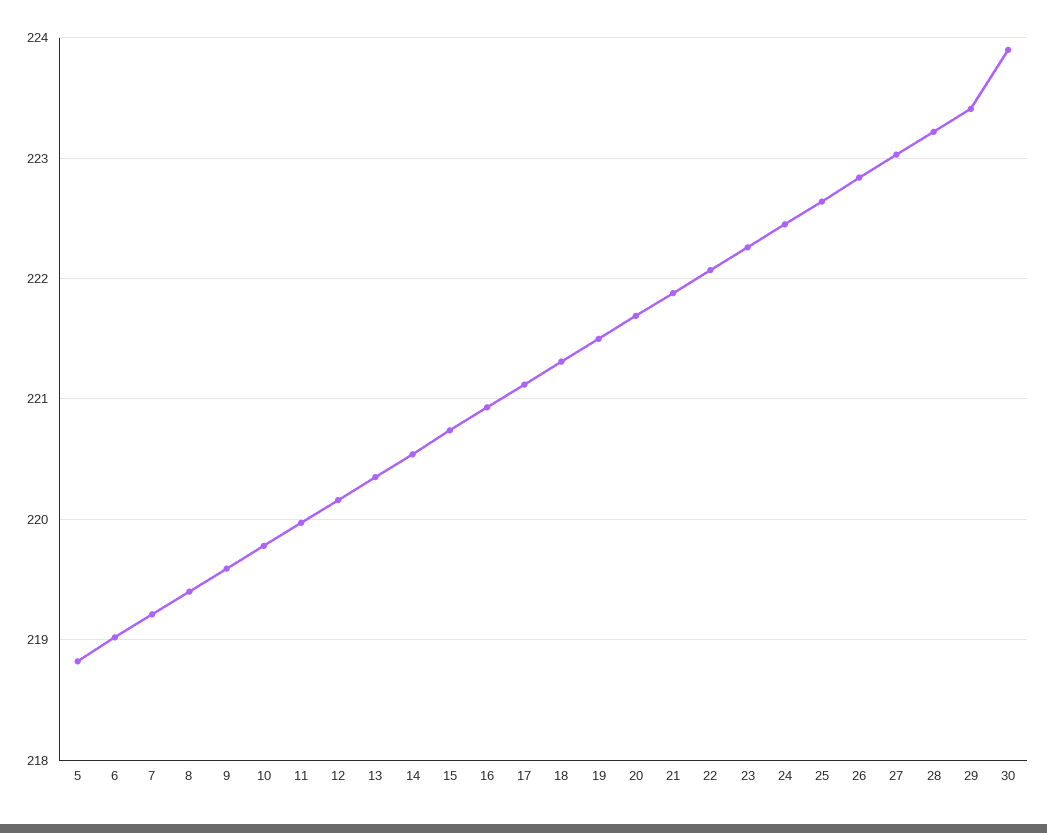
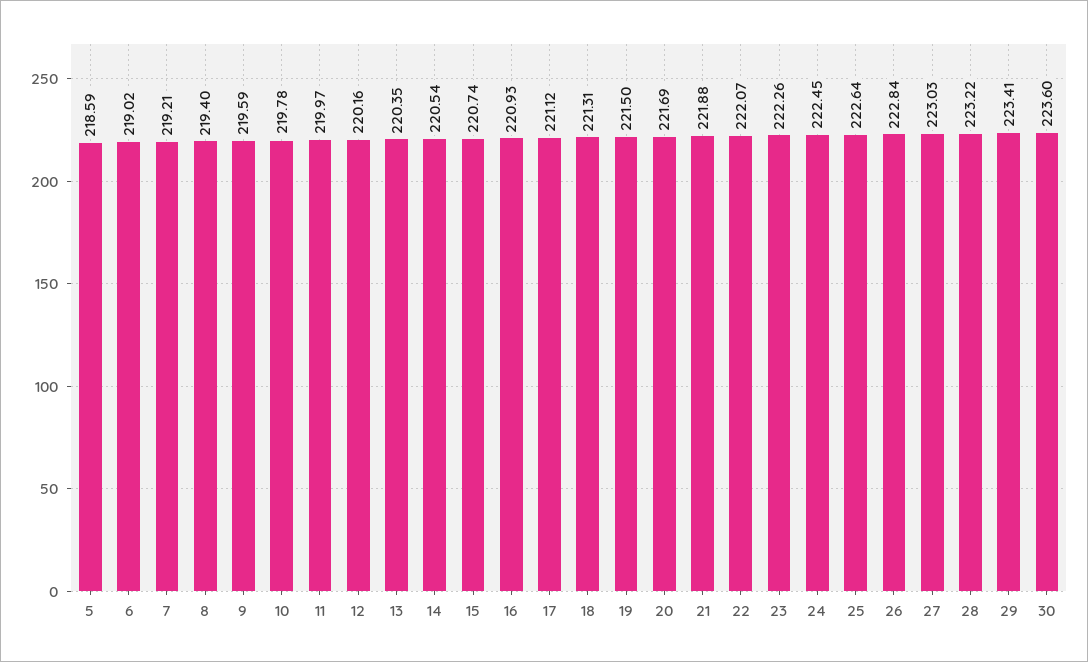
5: 218.8 -> 218.59
30: 223.9 -> 223.6

